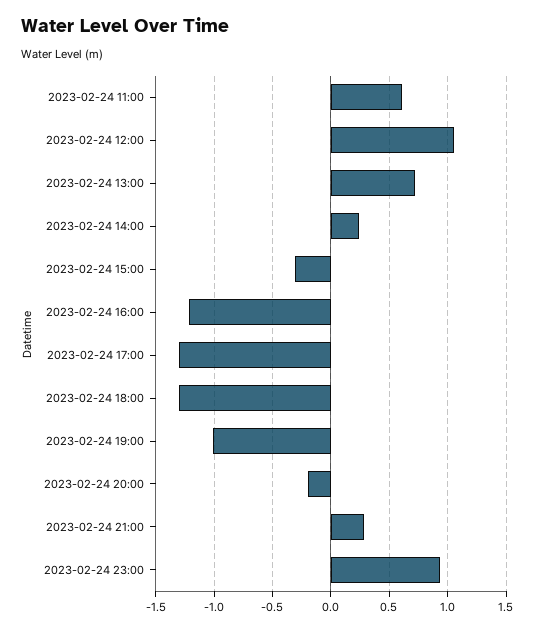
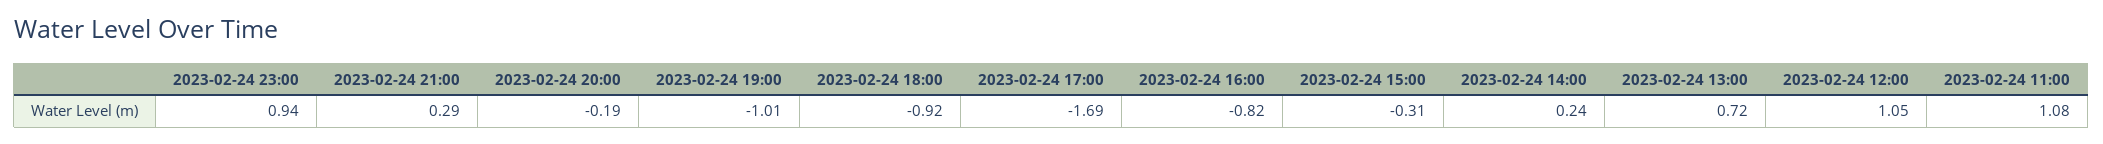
2023-02-24 11:00: 0.6 -> 1.08
2023-02-24 16:00: -1.2 -> -0.82
2023-02-24 17:00: -1.3 -> -1.69
2023-02-24 18:00: -1.3 -> -0.92

